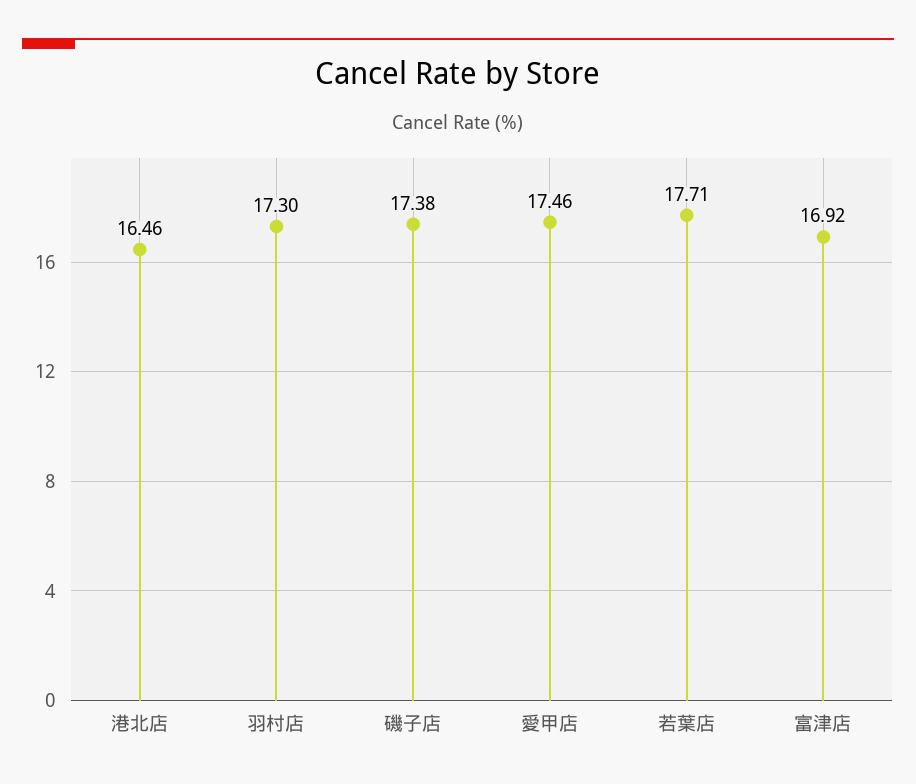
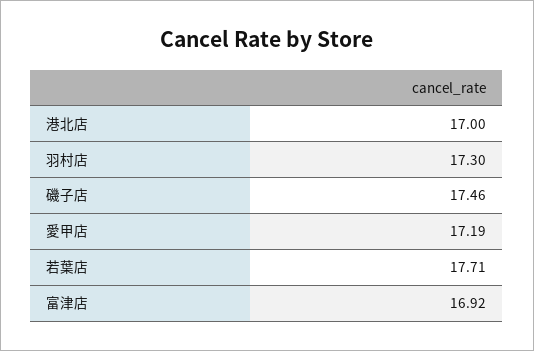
港北店: 16.46 -> 17
磯子店: 17.38 -> 17.46
愛甲店: 17.46 -> 17.19

